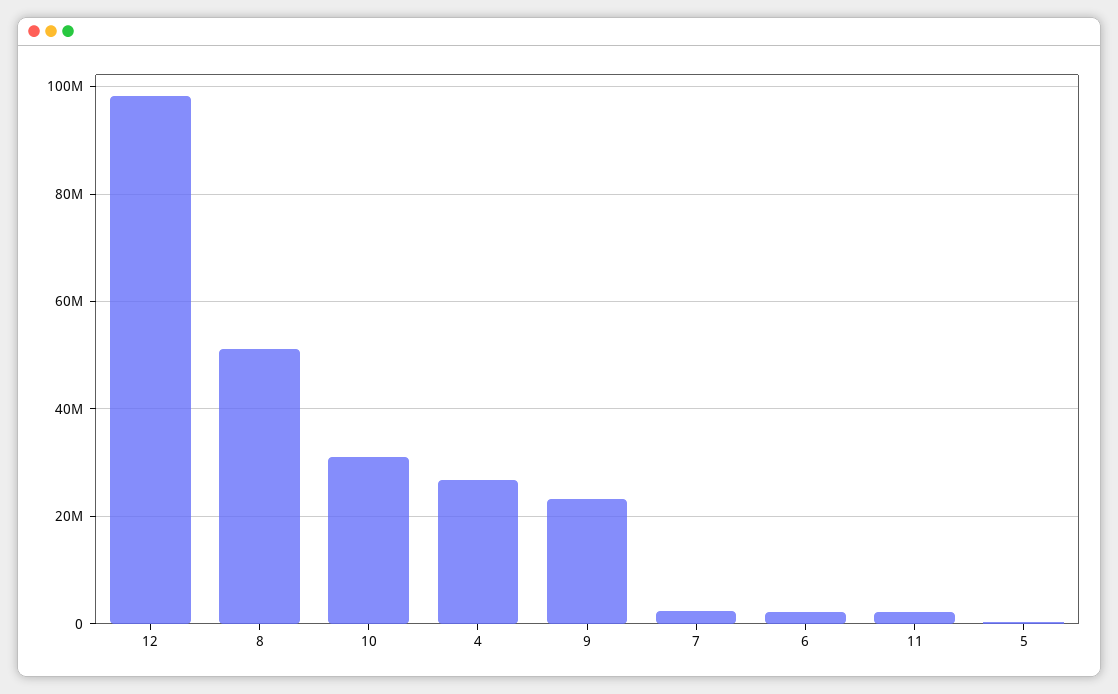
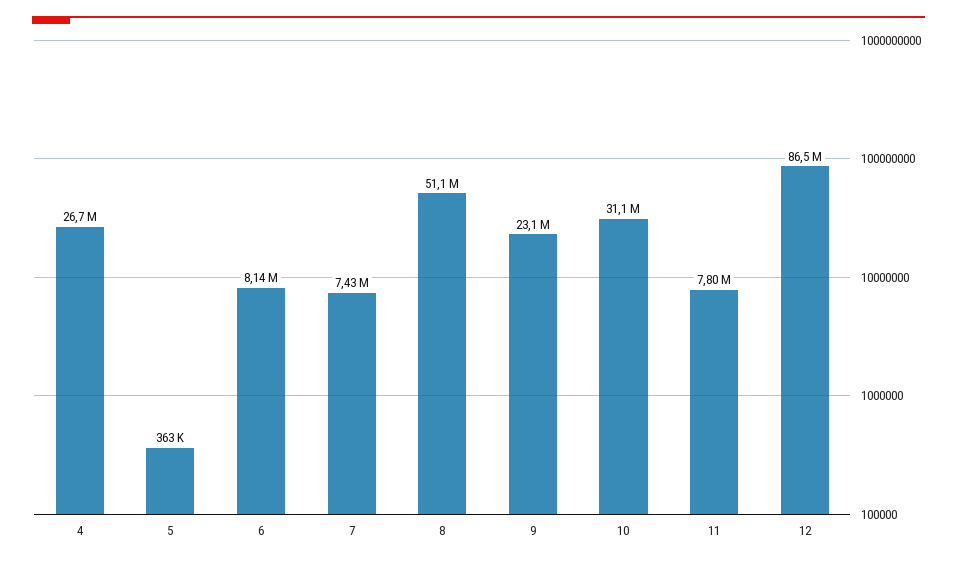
12: 98000000 -> 86500000
7: 2000000 -> 7430000
6: 2000000 -> 8140000
11: 2000000 -> 7800000

